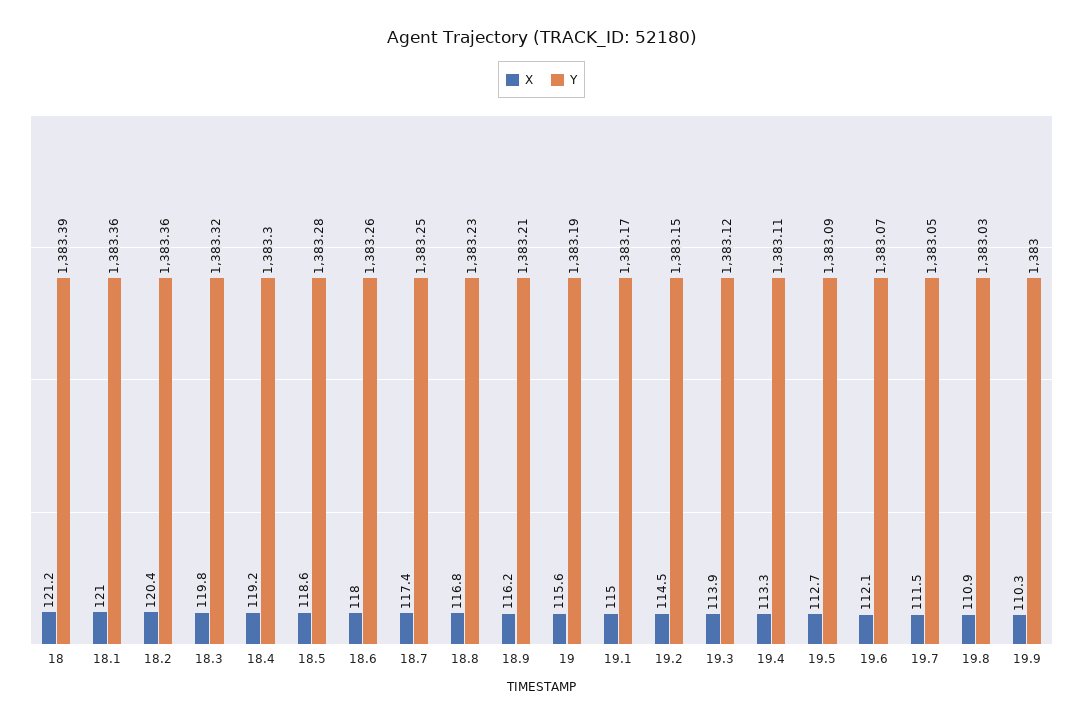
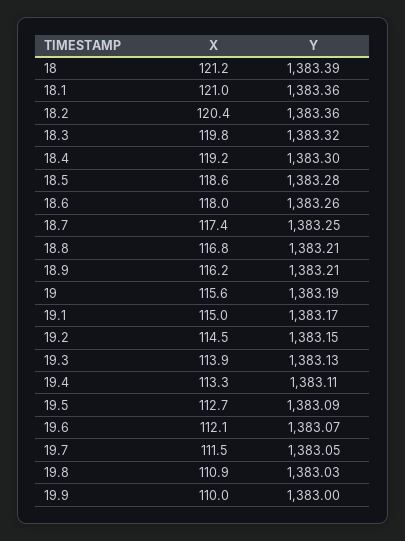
Y, 18.8: 1383.23 -> 1383.21
Y, 19.3: 1383.12 -> 1383.13
X, 19.9: 110.3 -> 110

